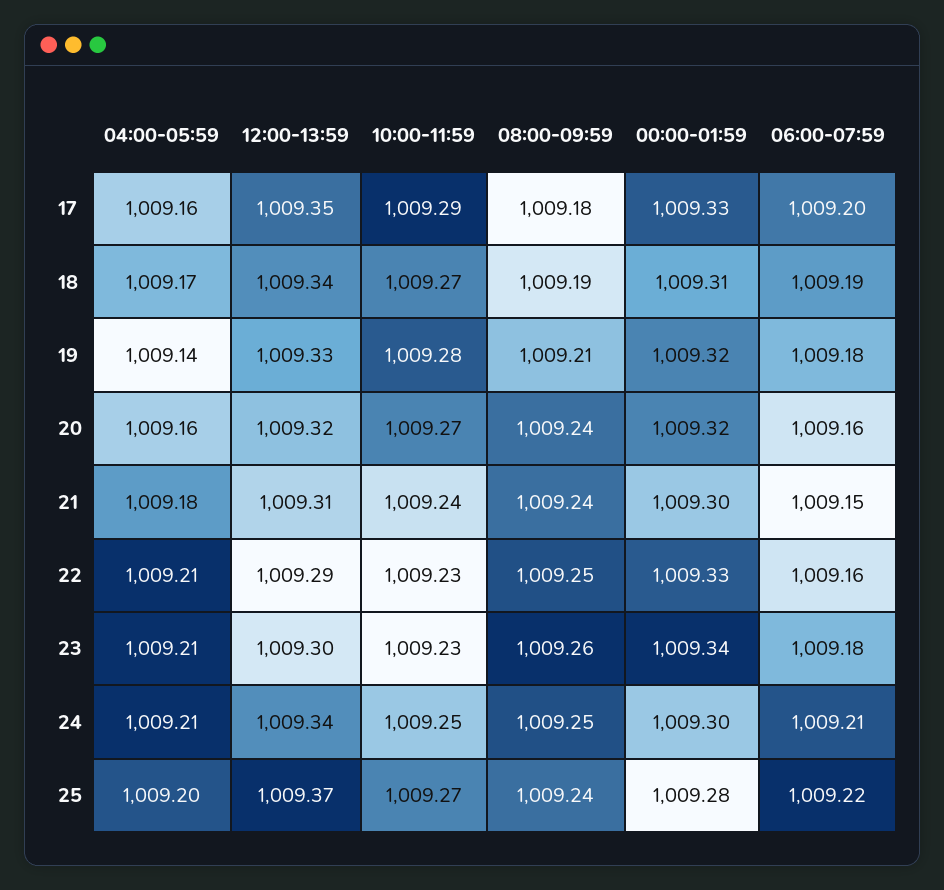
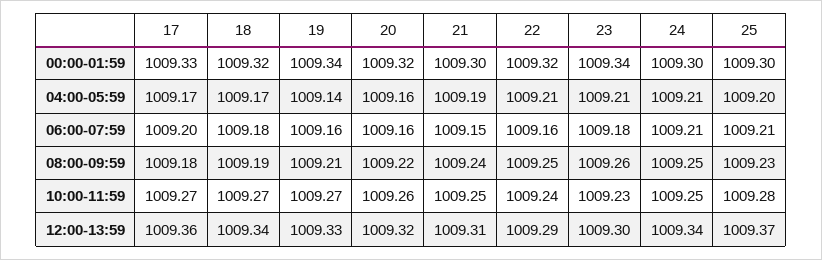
04:00-05:59, 17: 1009.16 -> 1009.17
12:00-13:59, 17: 1009.35 -> 1009.36
10:00-11:59, 17: 1009.29 -> 1009.27
00:00-01:59, 18: 1009.31 -> 1009.32
06:00-07:59, 18: 1009.19 -> 1009.18
10:00-11:59, 19: 1009.28 -> 1009.27
00:00-01:59, 19: 1009.32 -> 1009.34
06:00-07:59, 19: 1009.18 -> 1009.16
10:00-11:59, 20: 1009.27 -> 1009.26
08:00-09:59, 20: 1009.24 -> 1009.22
04:00-05:59, 21: 1009.18 -> 1009.19
10:00-11:59, 21: 1009.24 -> 1009.25
10:00-11:59, 22: 1009.23 -> 1009.24
00:00-01:59, 22: 1009.33 -> 1009.32
10:00-11:59, 25: 1009.27 -> 1009.28
08:00-09:59, 25: 1009.24 -> 1009.23
00:00-01:59, 25: 1009.28 -> 1009.3
06:00-07:59, 25: 1009.22 -> 1009.21

